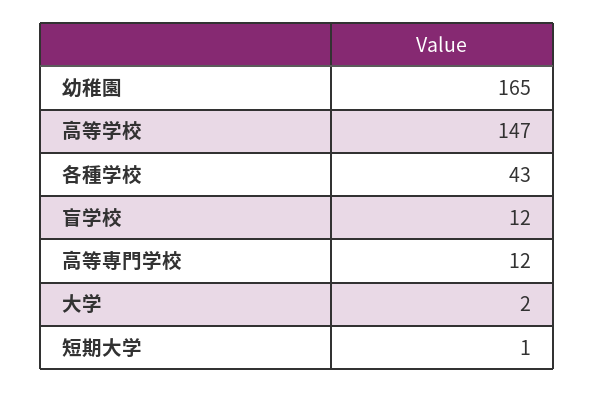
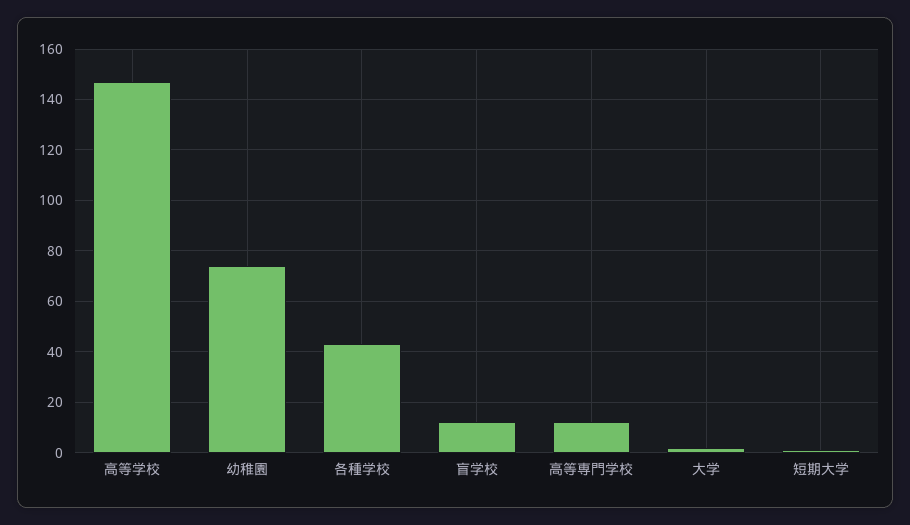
幼稚園: 165 -> 75

